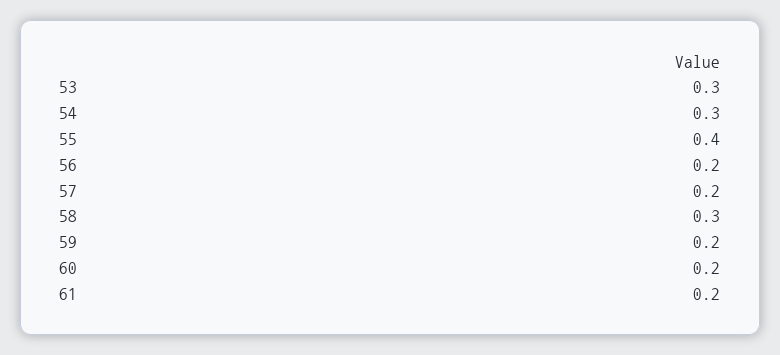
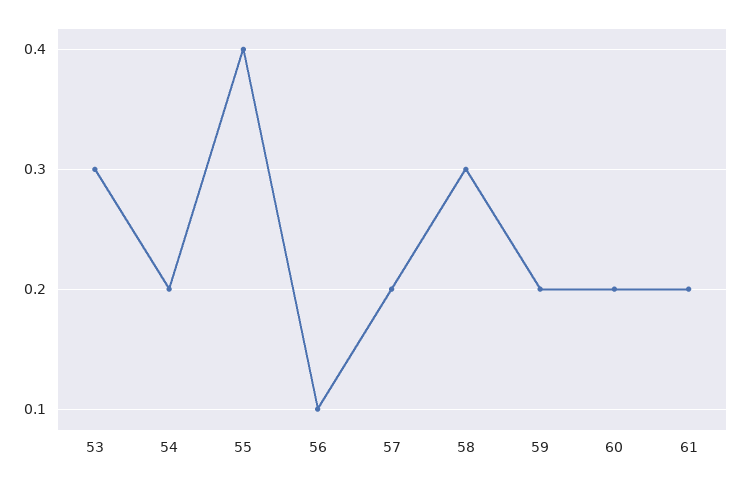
54: 0.3 -> 0.2
56: 0.2 -> 0.1

